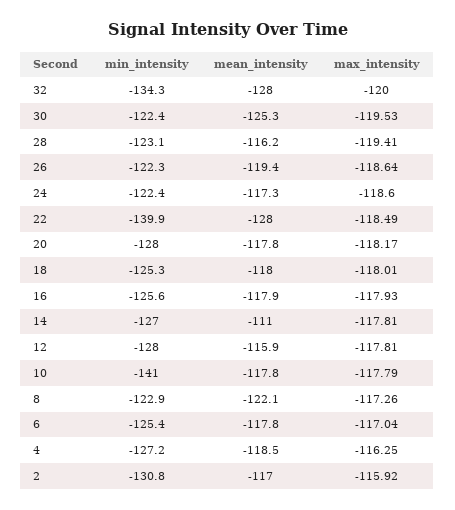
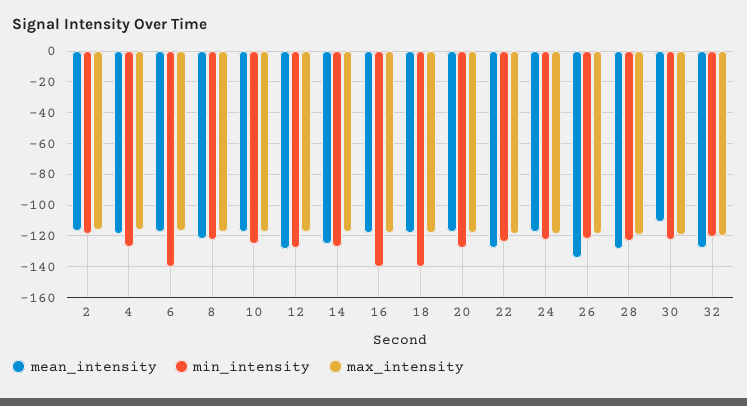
min_intensity, 32: -134.3 -> -120
mean_intensity, 30: -125.3 -> -110
mean_intensity, 28: -116.2 -> -130
mean_intensity, 26: -119.4 -> -135
min_intensity, 22: -139.9 -> -125
min_intensity, 18: -125.3 -> -140
min_intensity, 16: -125.6 -> -140
mean_intensity, 14: -111 -> -125
mean_intensity, 12: -115.9 -> -130
min_intensity, 10: -141 -> -125
min_intensity, 6: -125.4 -> -140
min_intensity, 2: -130.8 -> -120

